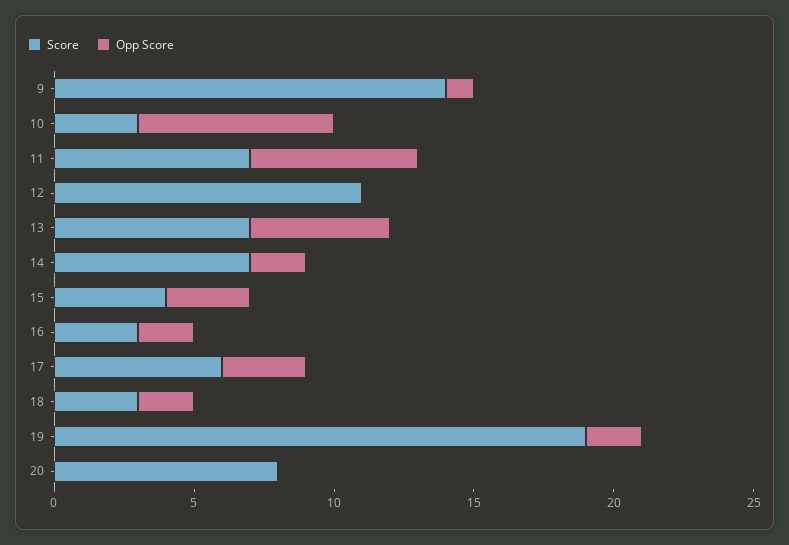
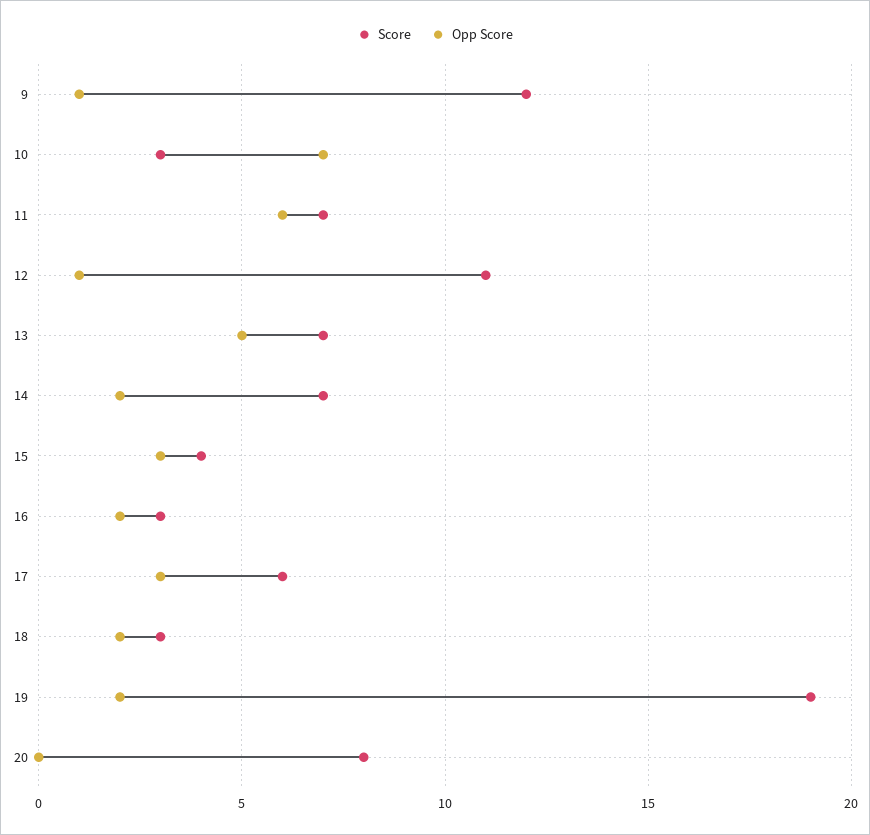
Score, 9: 14 -> 12
Opp Score, 12: 0 -> 1

